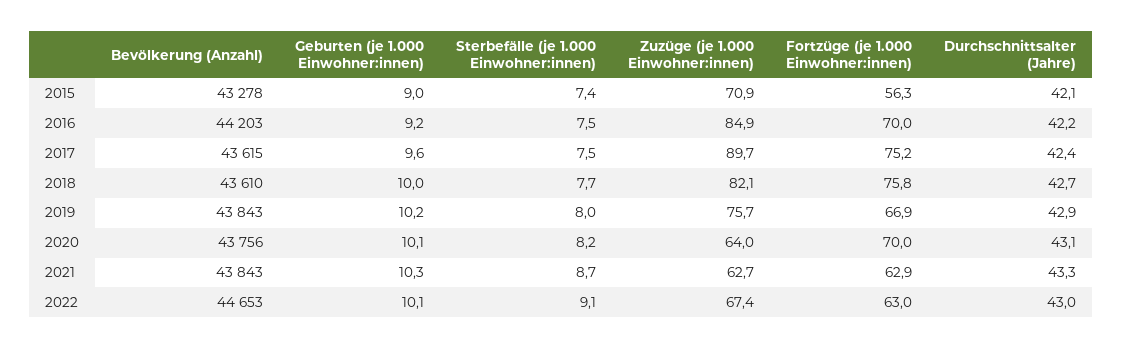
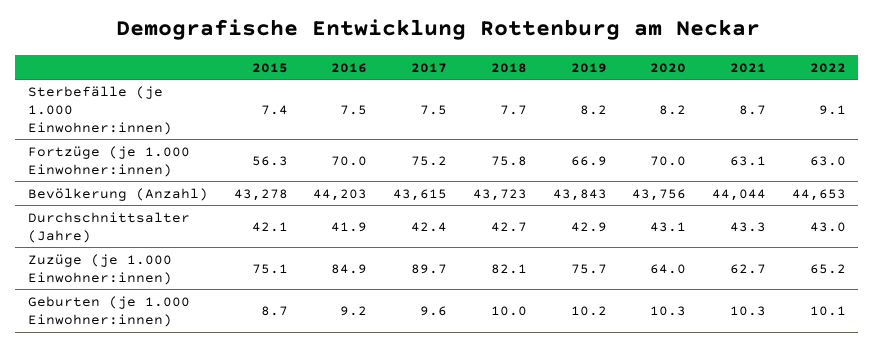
Geburten (je 1.000 Einwohner:innen), 2015: 9 -> 8.7
Zuzüge (je 1.000 Einwohner:innen), 2015: 70.9 -> 75.1
Durchschnittsalter (Jahre), 2016: 42.2 -> 41.9
Bevölkerung (Anzahl), 2018: 43610 -> 43723
Sterbefälle (je 1.000 Einwohner:innen), 2019: 8 -> 8.2
Geburten (je 1.000 Einwohner:innen), 2020: 10.1 -> 10.3
Bevölkerung (Anzahl), 2021: 43843 -> 44044
Fortzüge (je 1.000 Einwohner:innen), 2021: 62.9 -> 63.1
Zuzüge (je 1.000 Einwohner:innen), 2022: 67.4 -> 65.2

